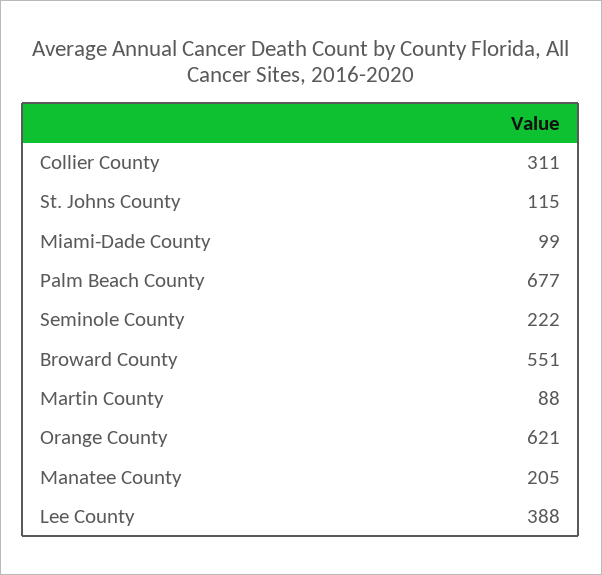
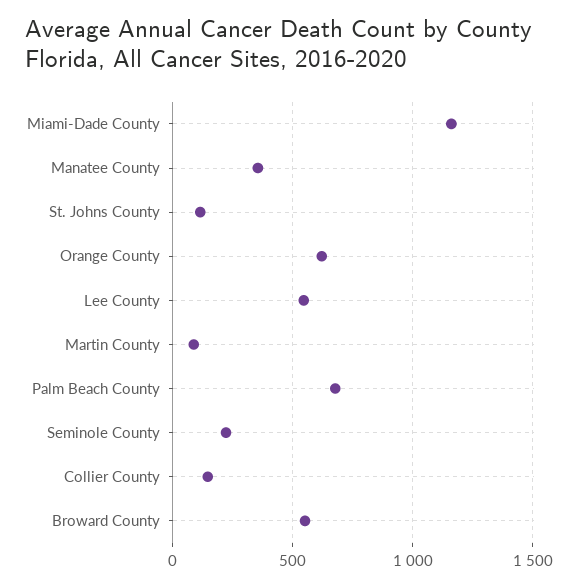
Collier County: 311 -> 150
Miami-Dade County: 99 -> 1150
Manatee County: 205 -> 350
Lee County: 388 -> 550

